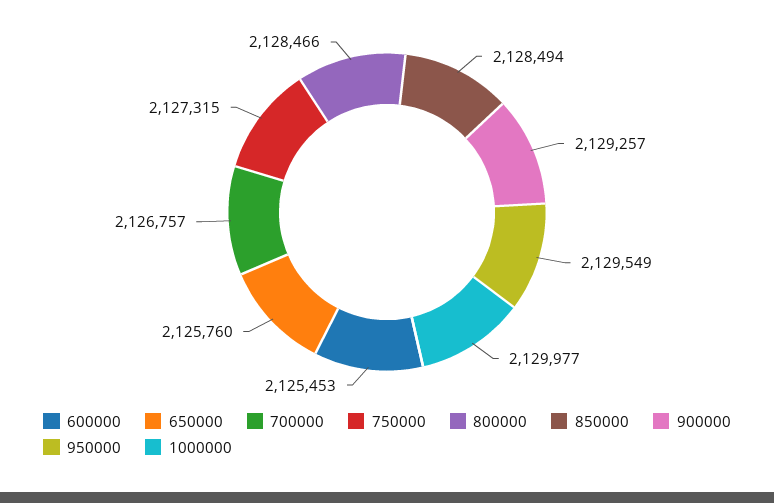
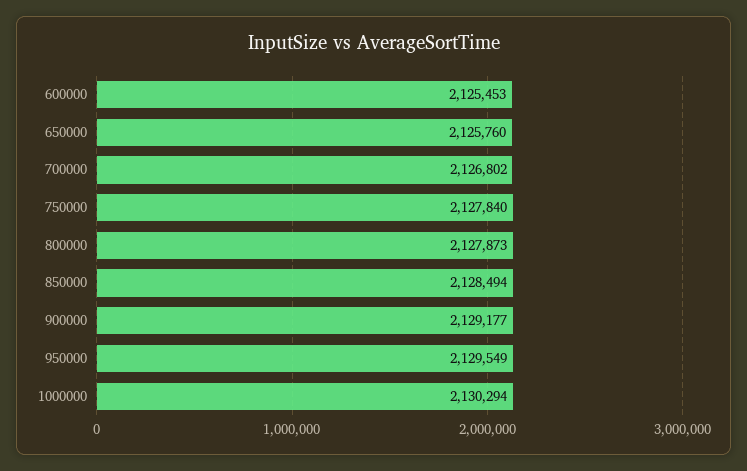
700000: 2126757 -> 2126802
750000: 2127315 -> 2127840
800000: 2128466 -> 2127873
900000: 2129257 -> 2129177
1000000: 2129977 -> 2130294

